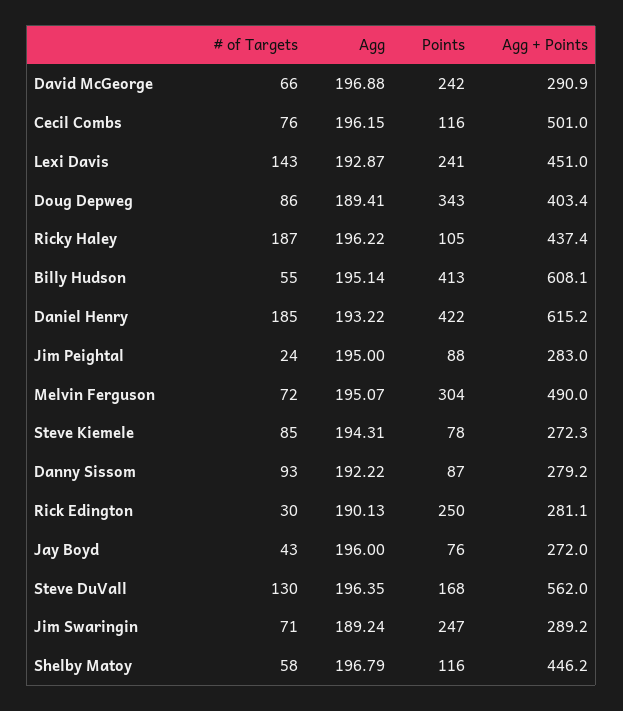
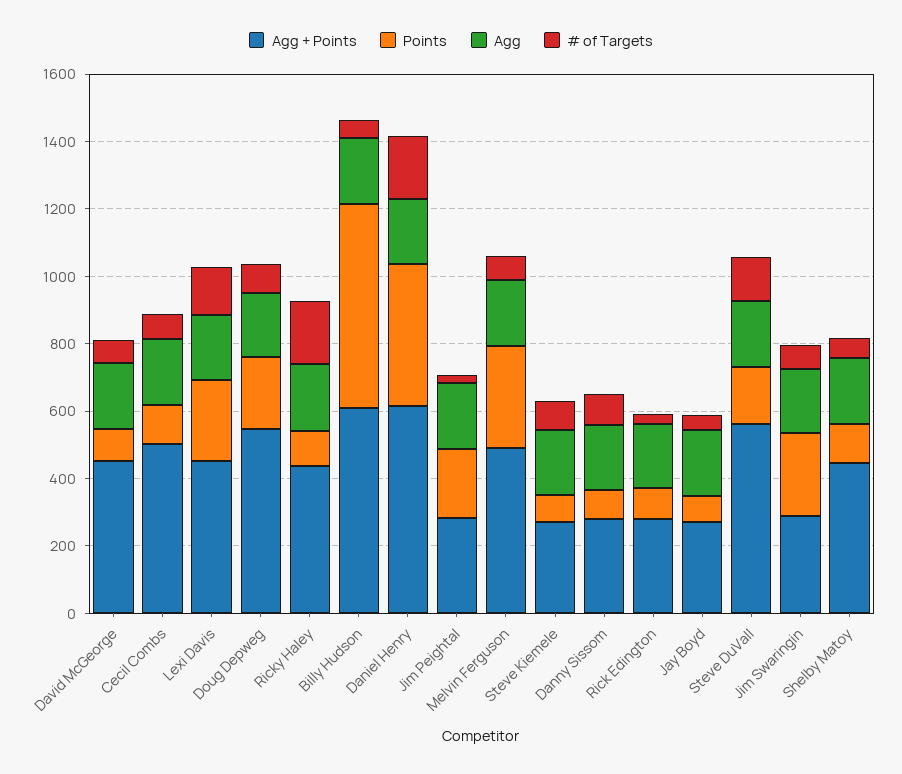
Points, David McGeorge: 242 -> 100
Agg + Points, David McGeorge: 290.9 -> 450
Points, Doug Depweg: 343 -> 200
Agg + Points, Doug Depweg: 403.4 -> 550
Points, Billy Hudson: 413 -> 600
Points, Jim Peightal: 88 -> 200
Points, Rick Edington: 250 -> 100

